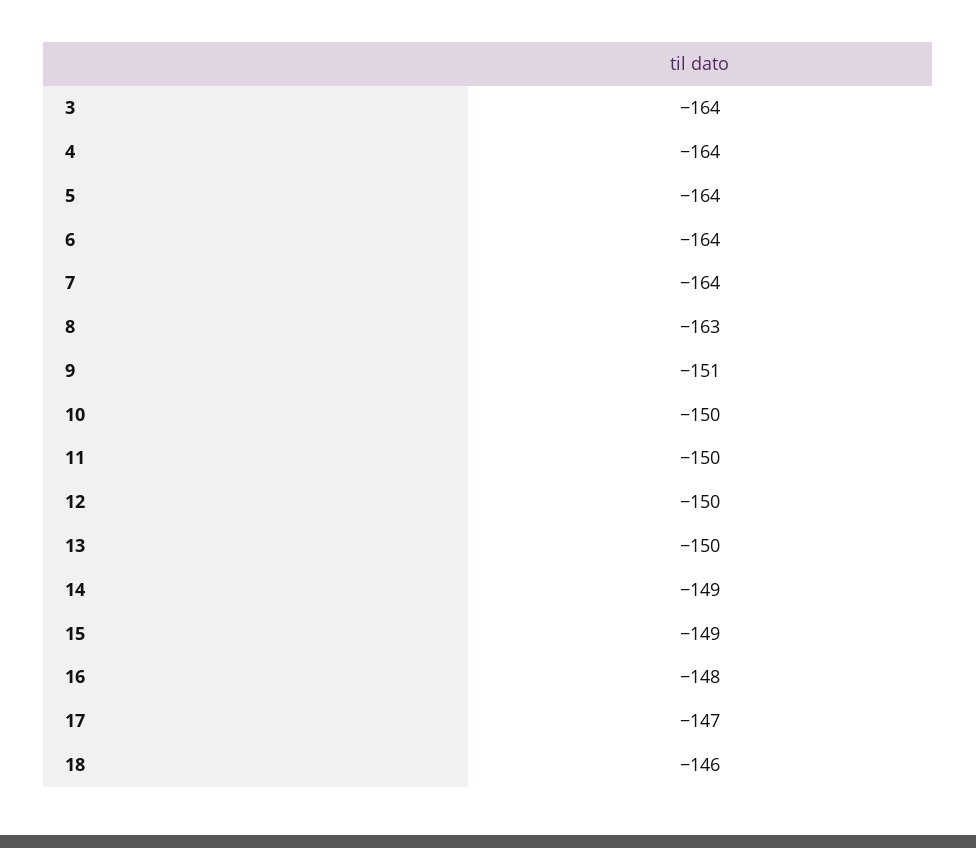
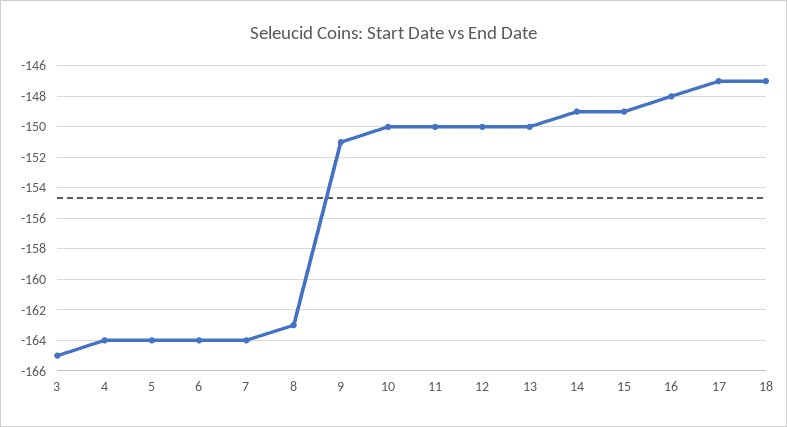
3: -164 -> -165
18: -146 -> -147

